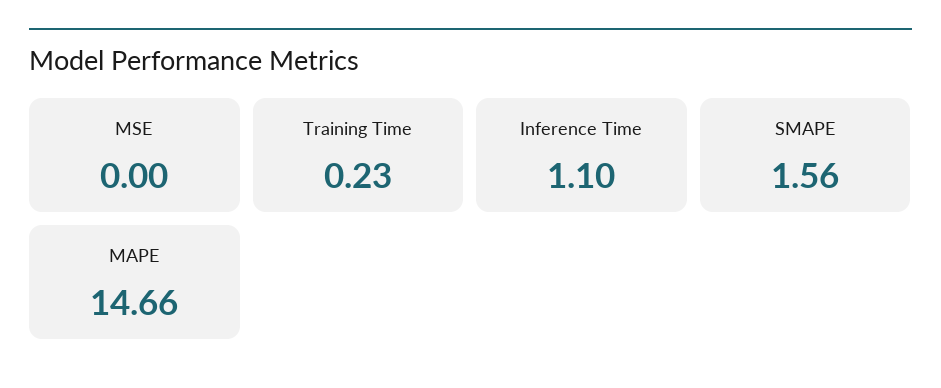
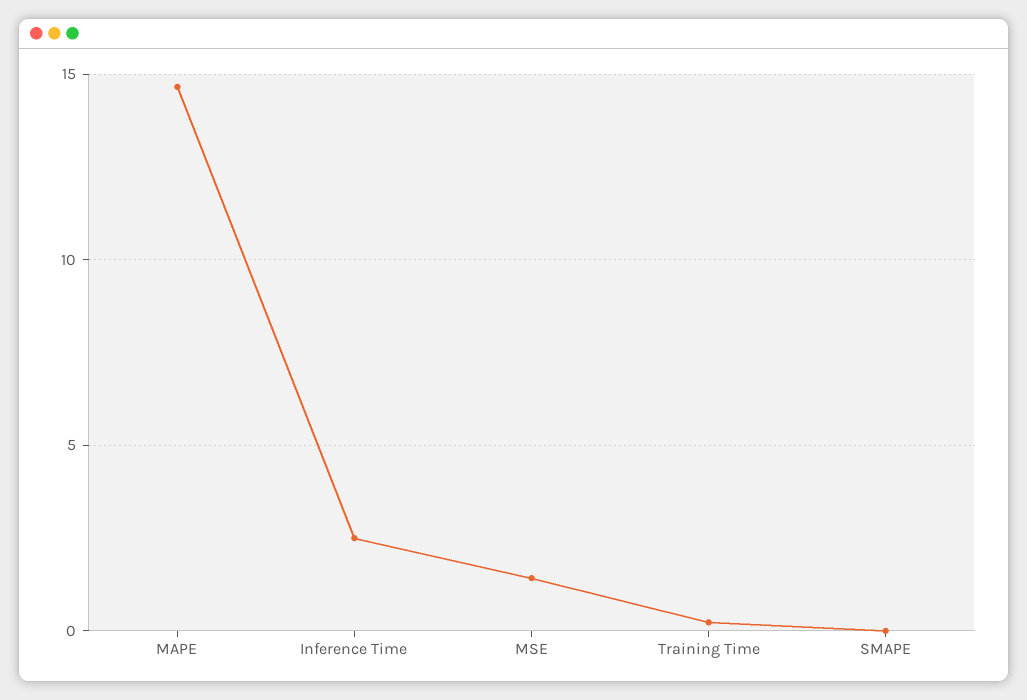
MSE: 0 -> 1.5
Inference Time: 1.1 -> 2.5
SMAPE: 1.56 -> 0

